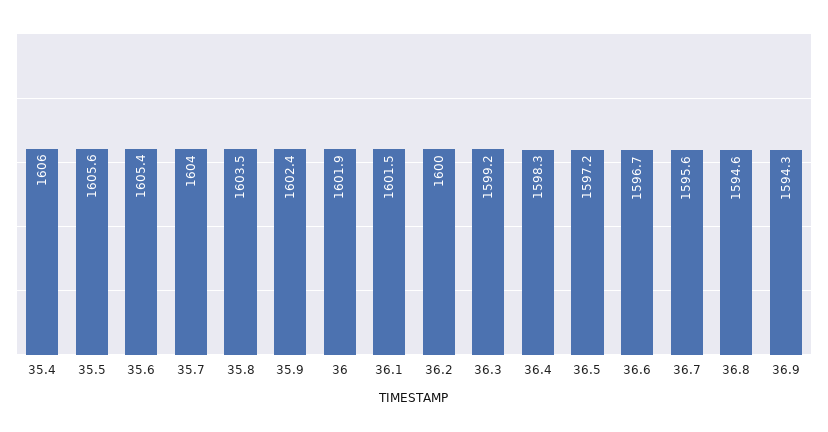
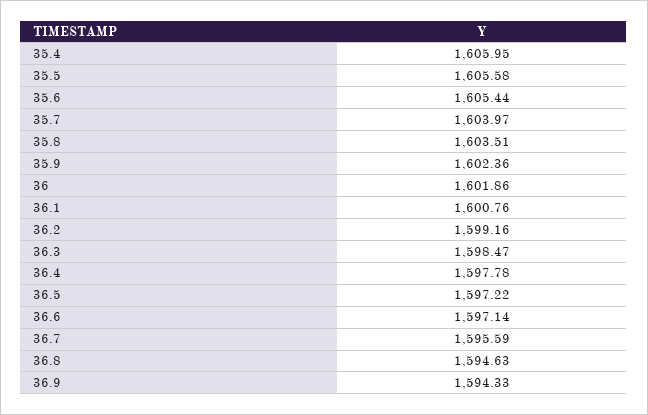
36.1: 1601.5 -> 1600.76
36.2: 1600 -> 1599.16
36.3: 1599.2 -> 1598.47
36.4: 1598.3 -> 1597.78
36.6: 1596.7 -> 1597.14

